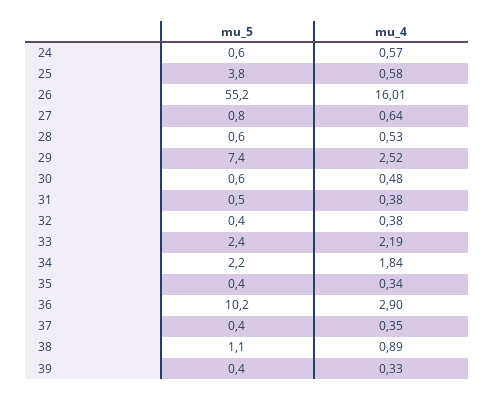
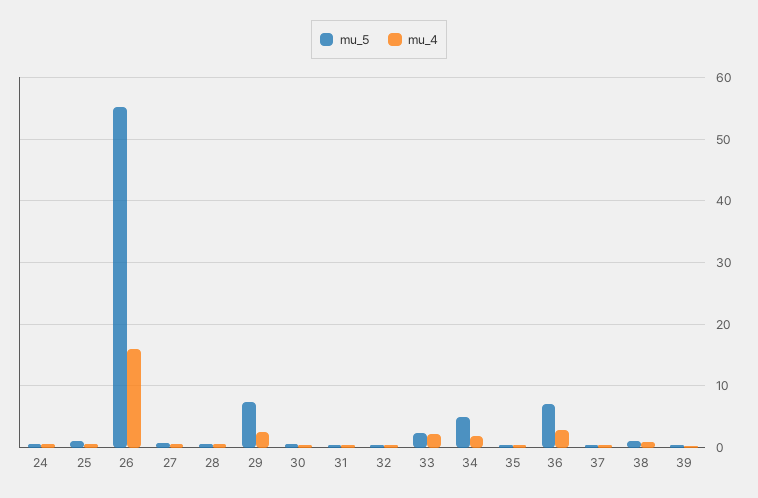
mu_5, 25: 3.8 -> 1
mu_5, 34: 2.2 -> 5
mu_5, 36: 10.2 -> 7

